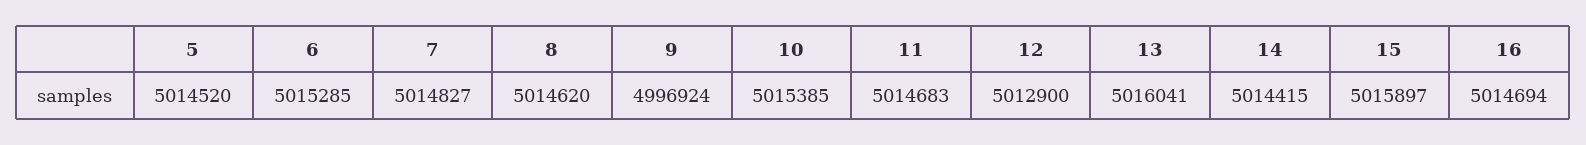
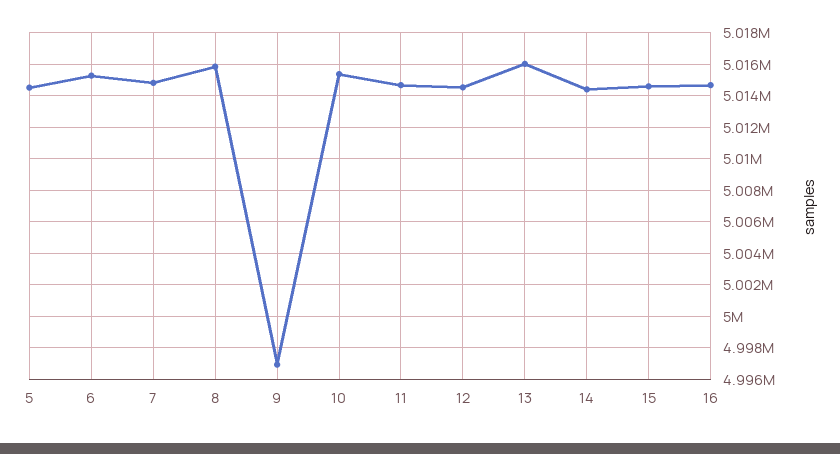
8: 5014620 -> 5016000
12: 5012900 -> 5014500
15: 5015897 -> 5014500

